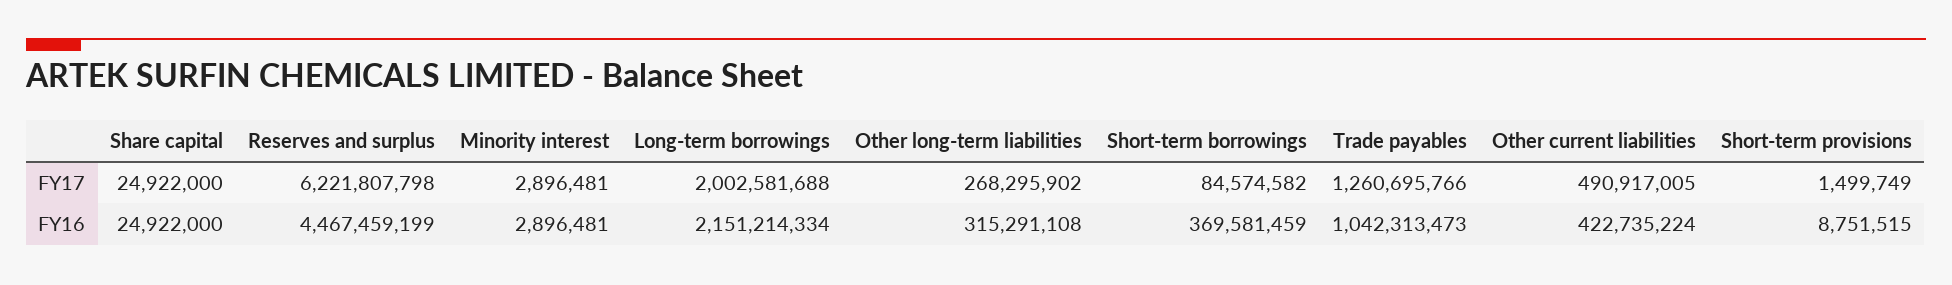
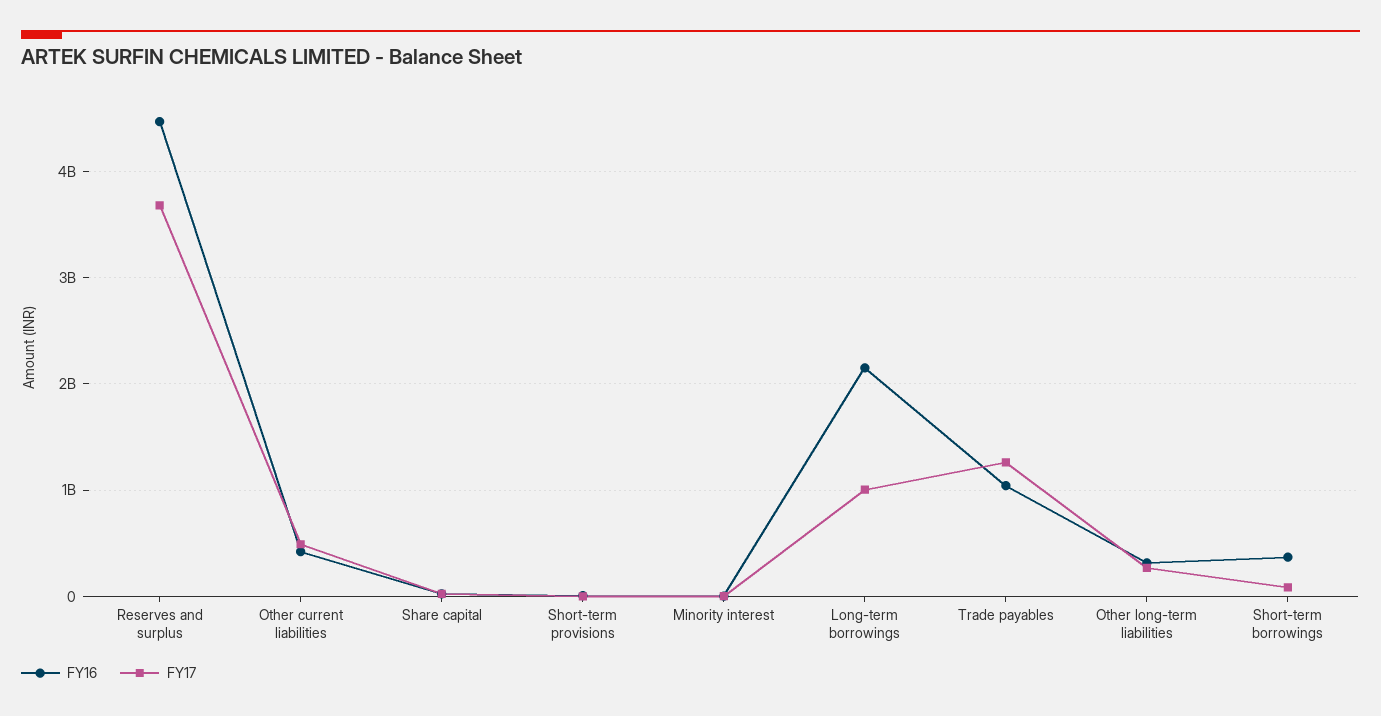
FY17, Reserves and surplus: 6221807798 -> 3700000000
FY17, Long-term borrowings: 2002581688 -> 1000000000

